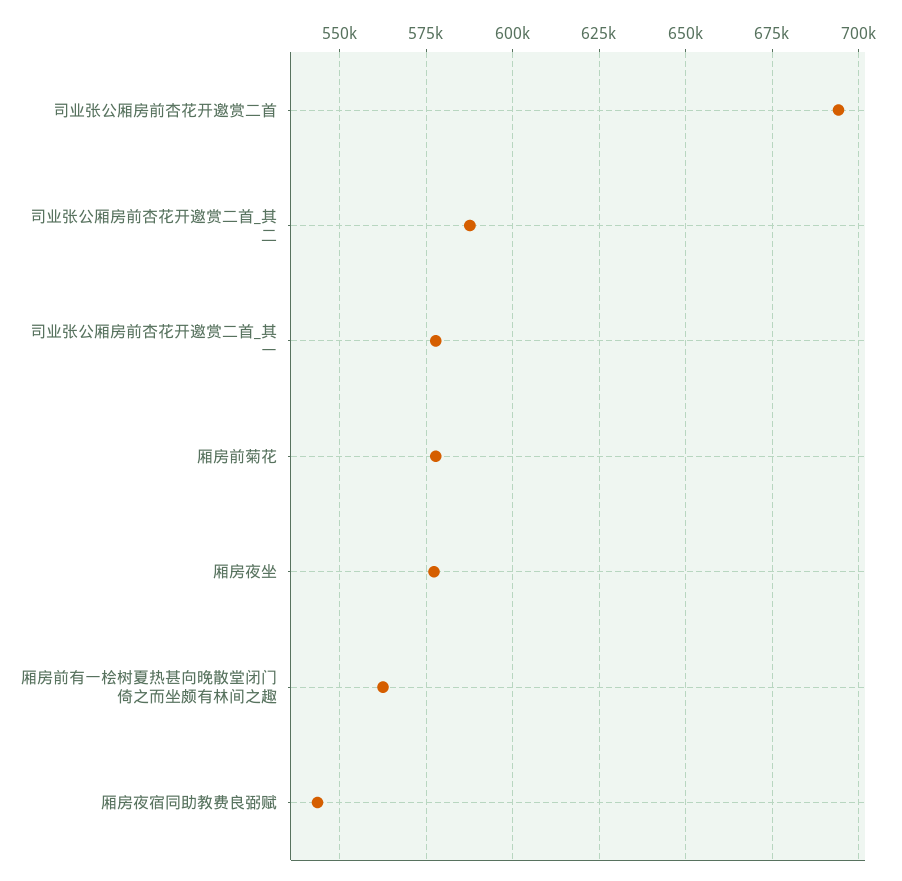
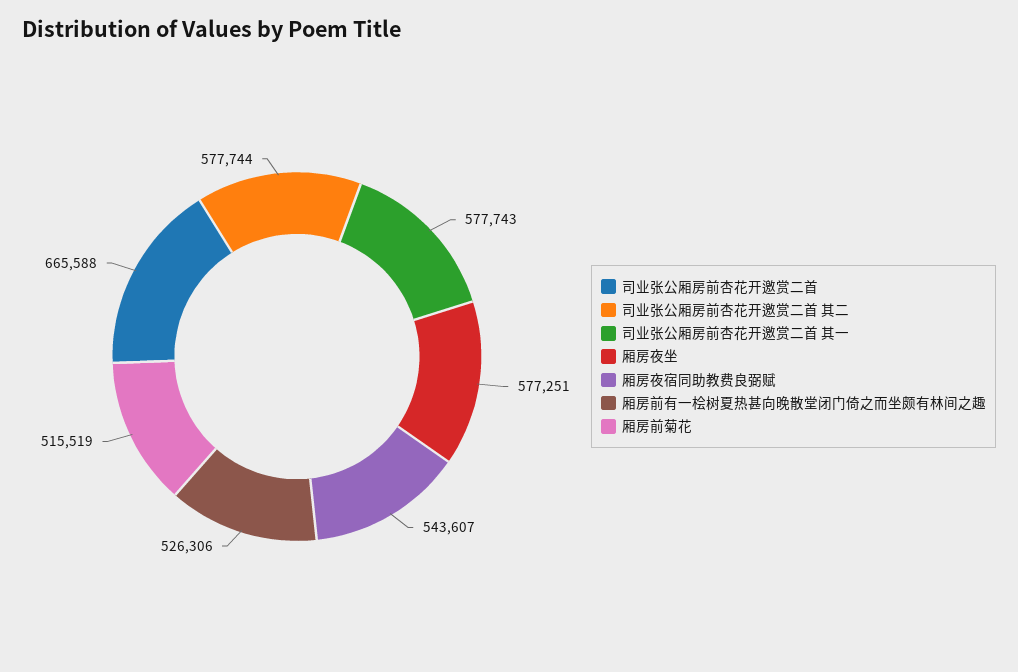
司业张公厢房前杏花开邀赏二首: 695000 -> 665588
司业张公厢房前杏花开邀赏二首_其二: 587500 -> 577744
厢房前菊花: 577500 -> 515519
厢房前有一桧树夏热甚向晚散堂闭门倚之而坐颇有林间之趣: 562500 -> 526306

